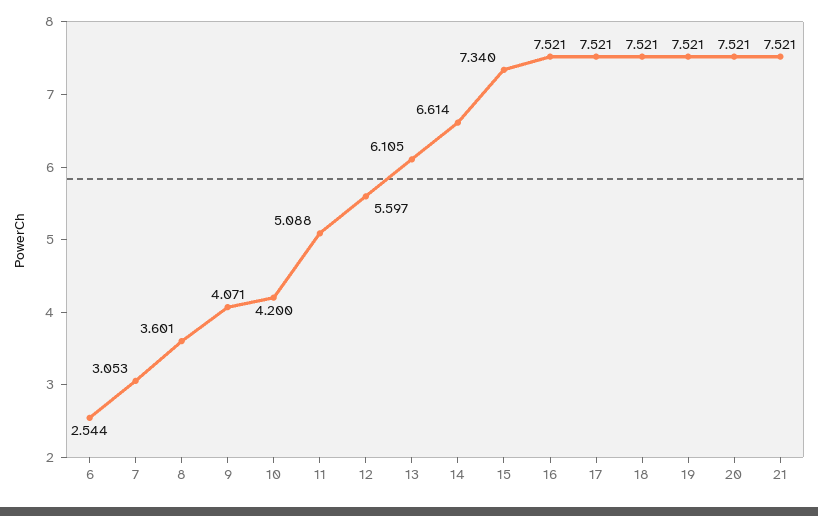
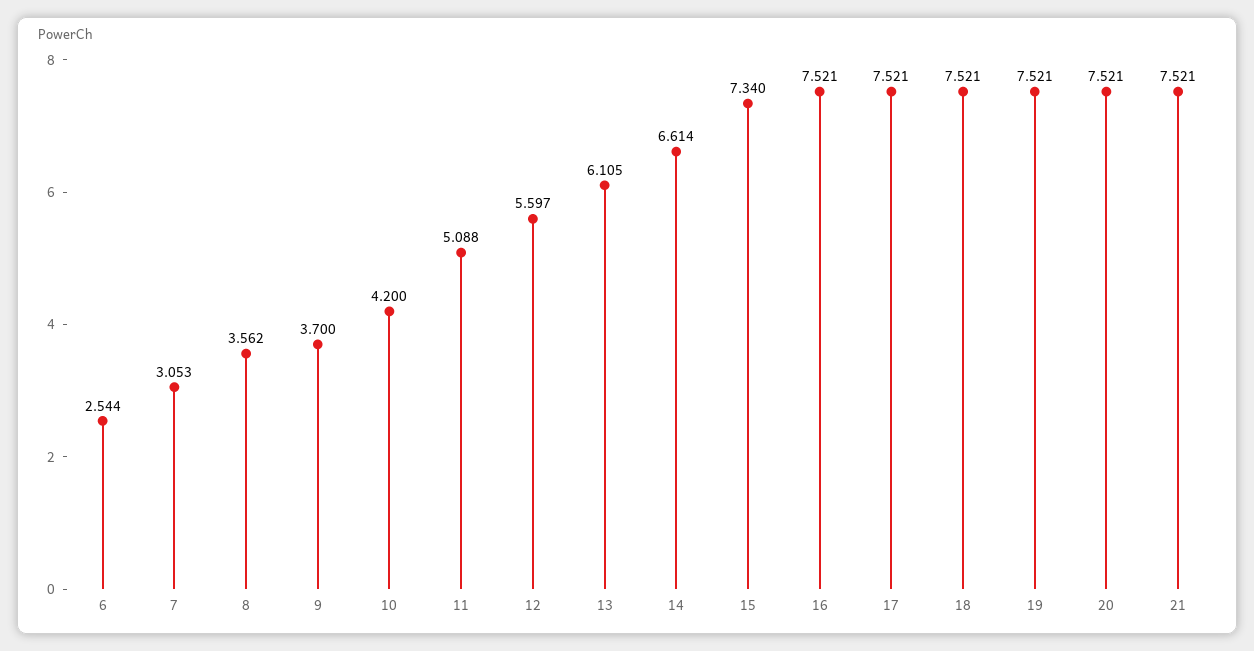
8: 3.601 -> 3.562
9: 4.071 -> 3.7

